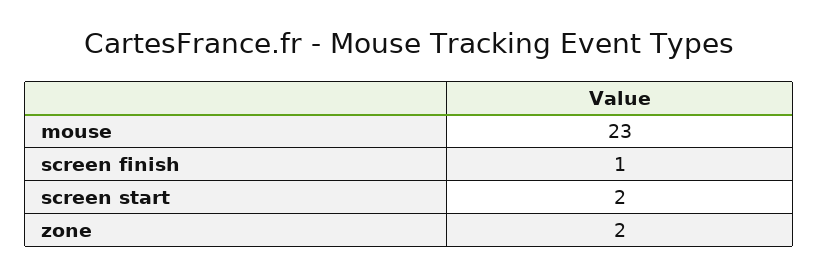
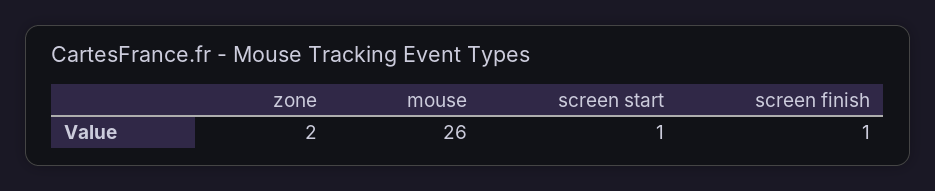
mouse: 23 -> 26
screen start: 2 -> 1

